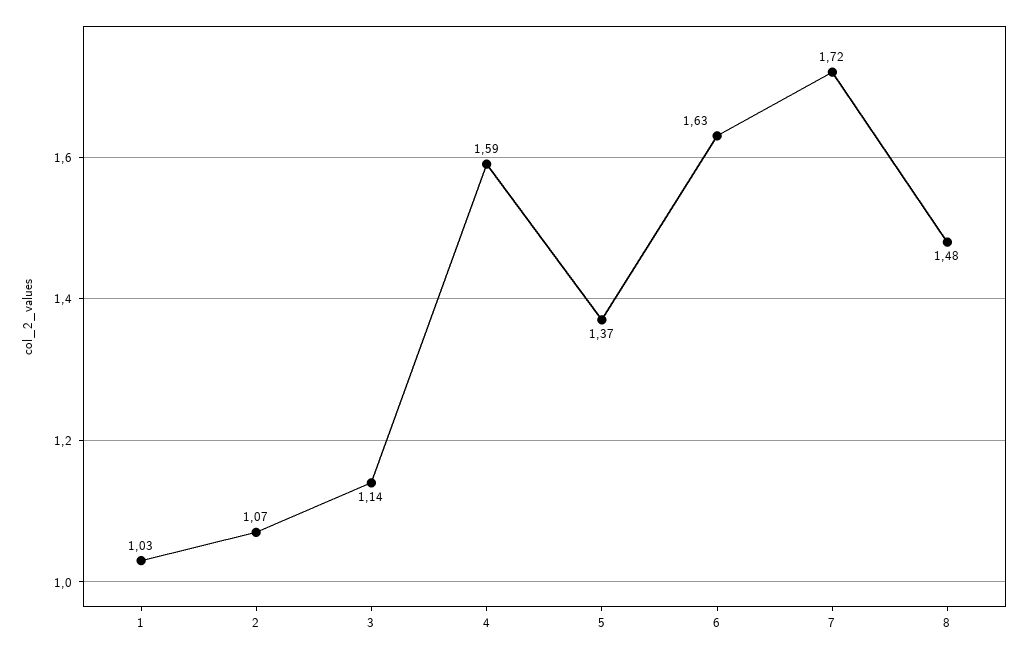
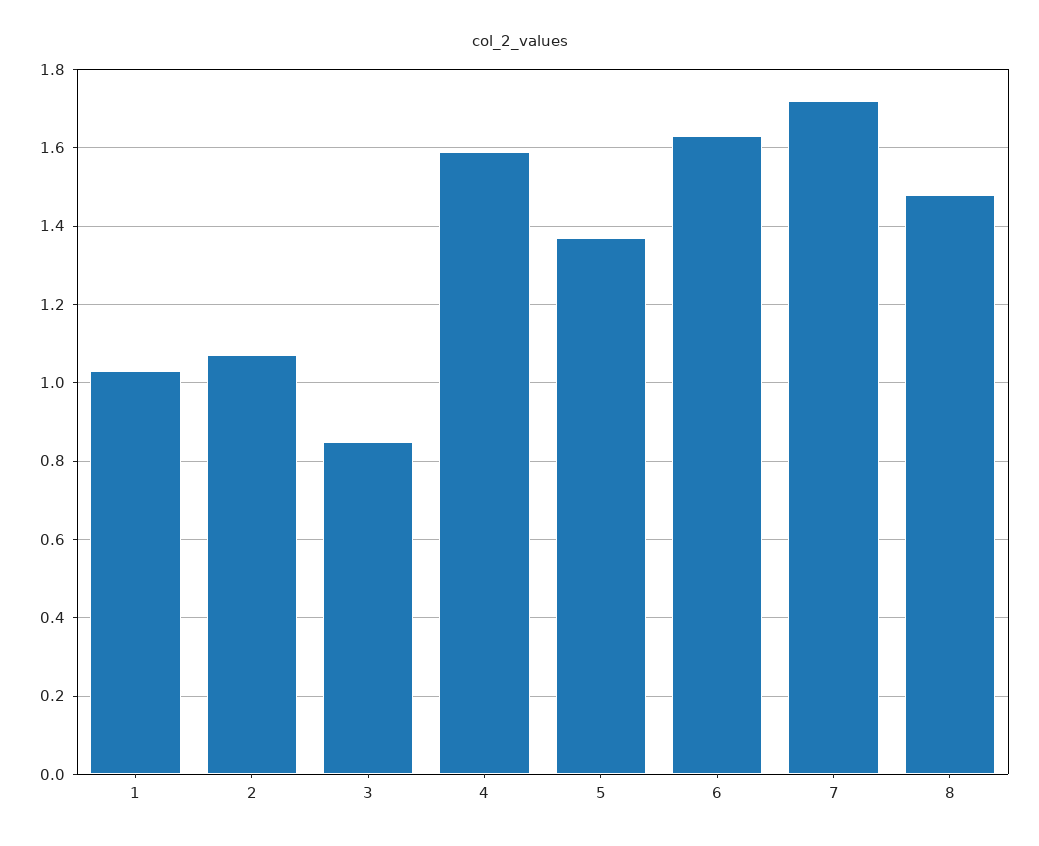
3: 1.14 -> 0.85

